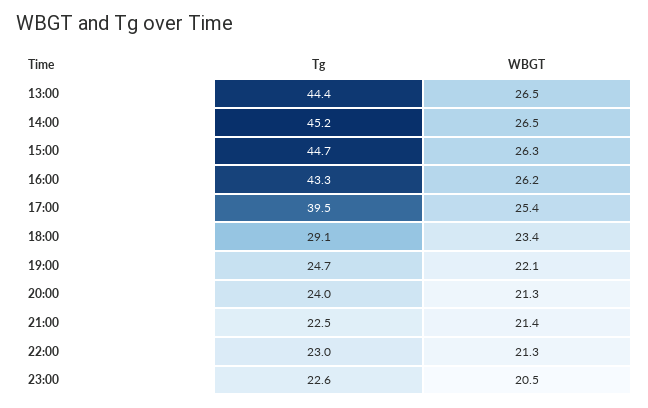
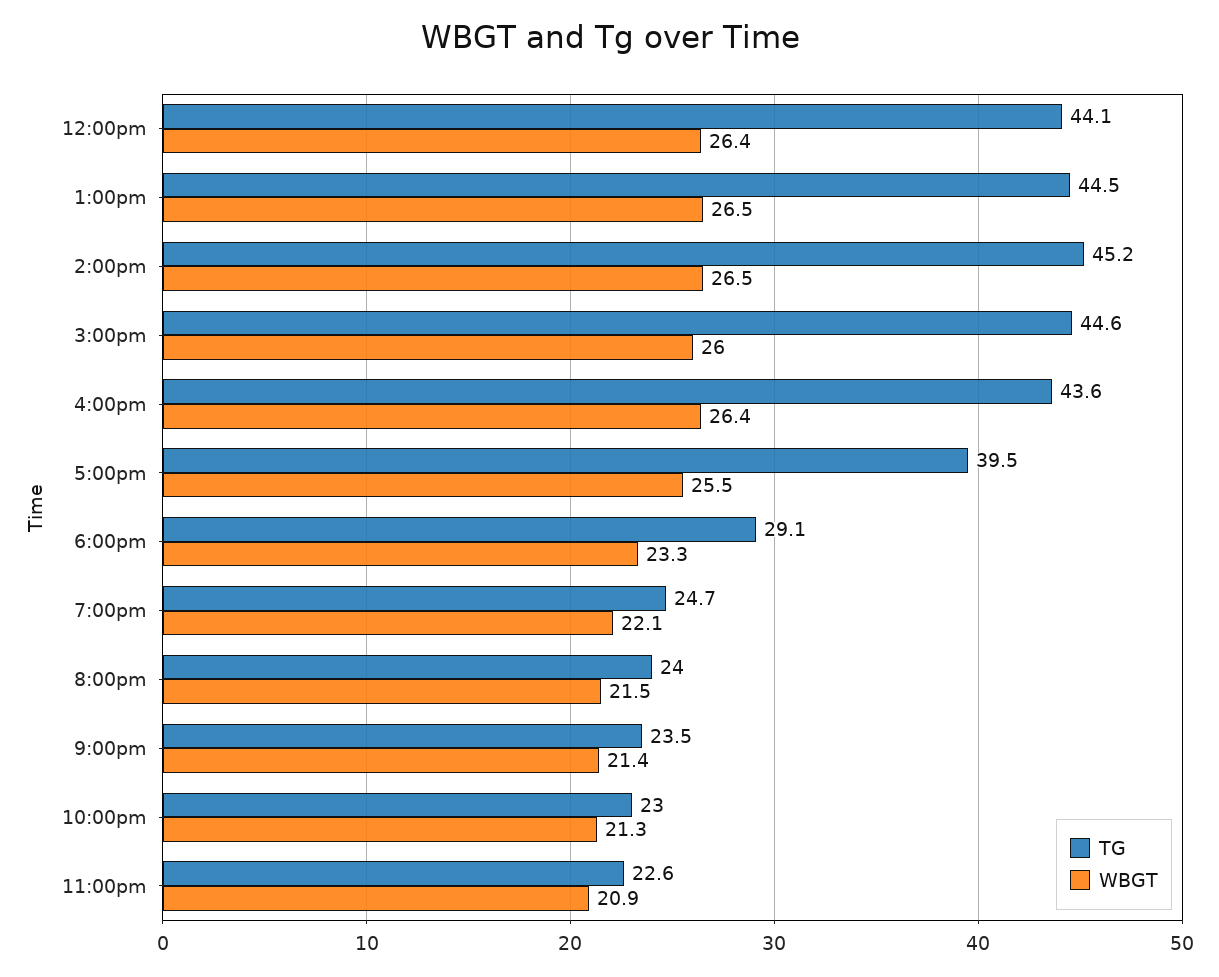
Tg, 13:00: 44.4 -> 44.5
Tg, 15:00: 44.7 -> 44.6
WBGT, 15:00: 26.3 -> 26
Tg, 16:00: 43.3 -> 43.6
WBGT, 16:00: 26.2 -> 26.4
WBGT, 17:00: 25.4 -> 25.5
WBGT, 18:00: 23.4 -> 23.3
WBGT, 20:00: 21.3 -> 21.5
Tg, 21:00: 22.5 -> 23.5
WBGT, 23:00: 20.5 -> 20.9
Tg, 12:00pm: none -> 44.1
WBGT, 12:00pm: none -> 26.4

